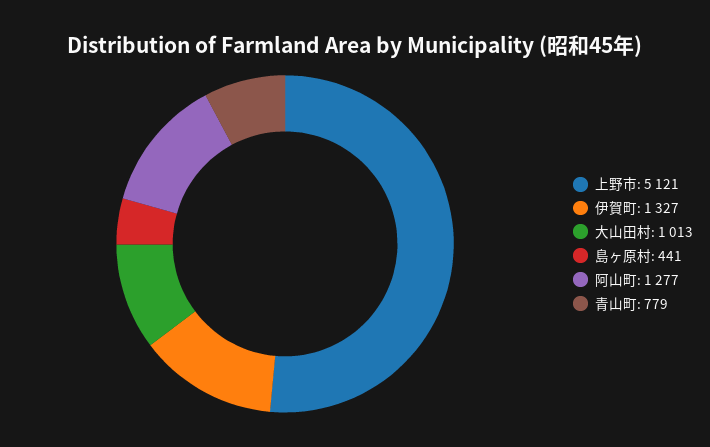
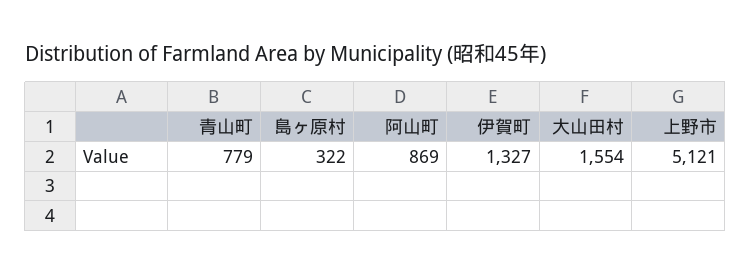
大山田村: 1013 -> 1554
島ヶ原村: 441 -> 322
阿山町: 1277 -> 869

